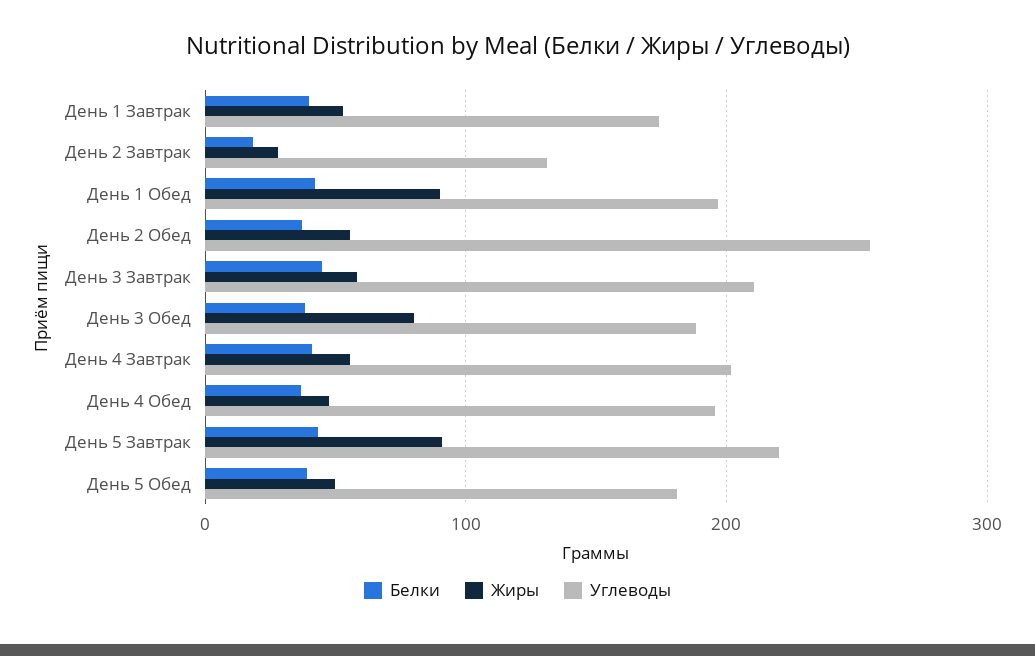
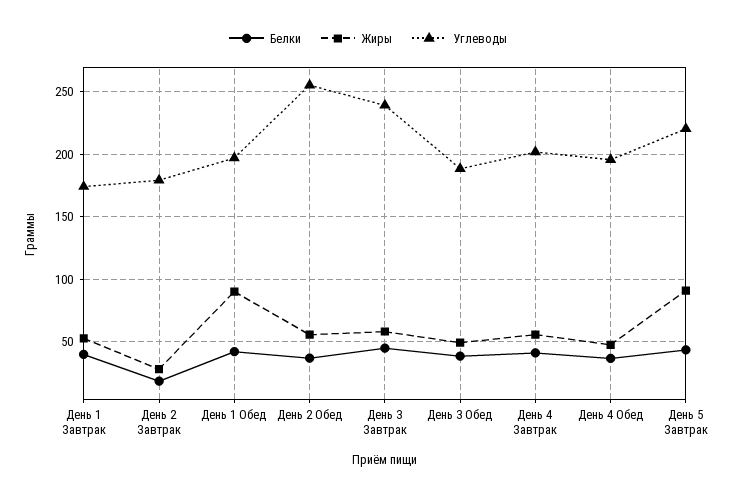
Углеводы, День 2 Завтрак: 130 -> 180
Углеводы, День 3 Завтрак: 210 -> 240
Жиры, День 3 Обед: 80 -> 50
Белки, День 5 Обед: 40 -> none
Жиры, День 5 Обед: 50 -> none
Углеводы, День 5 Обед: 180 -> none

